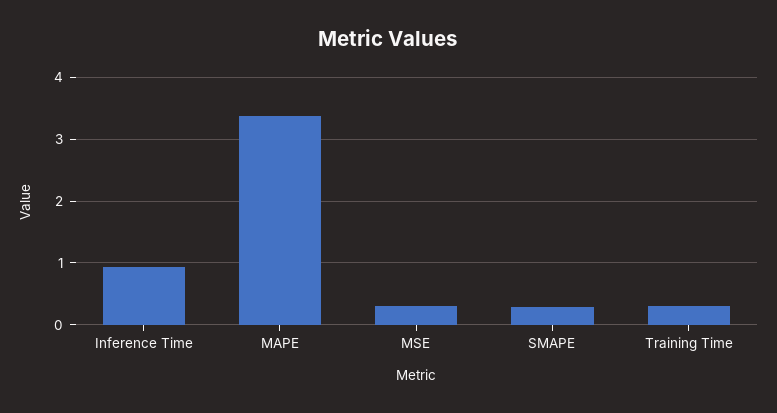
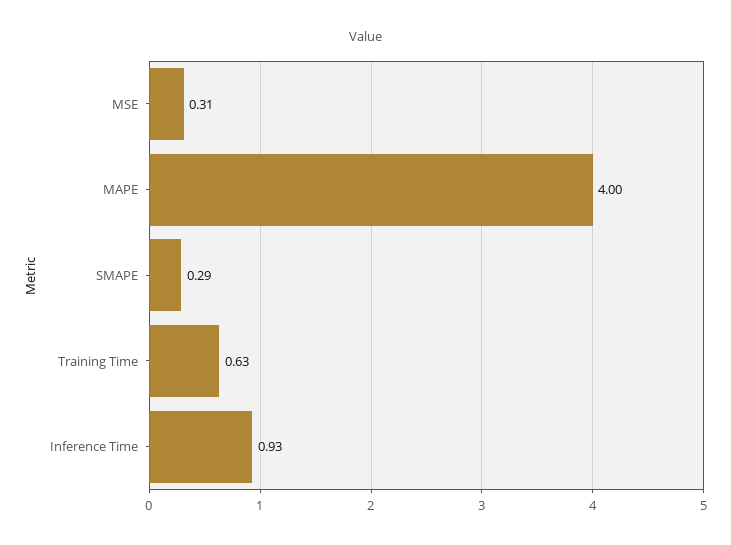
MAPE: 3.4 -> 4
Training Time: 0.3 -> 0.63

